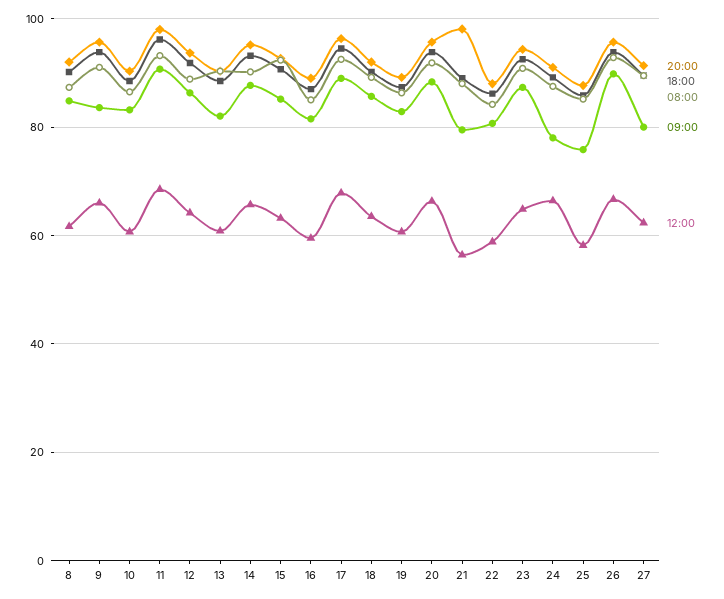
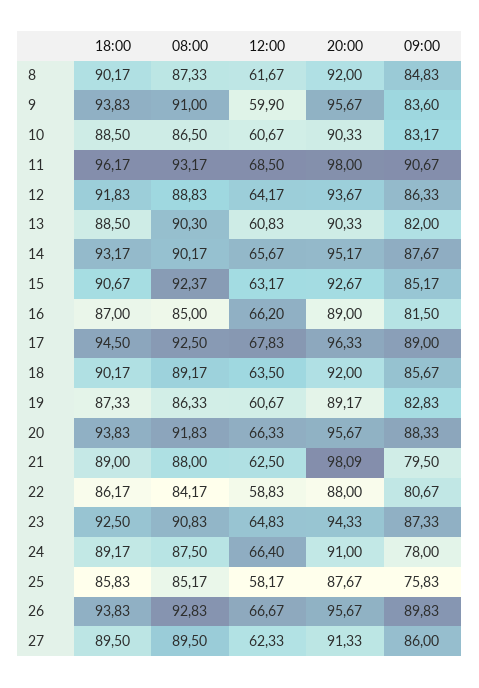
12:00, 9: 66 -> 59.9
12:00, 16: 60 -> 66.2
12:00, 21: 56 -> 62.5
09:00, 27: 80 -> 86

